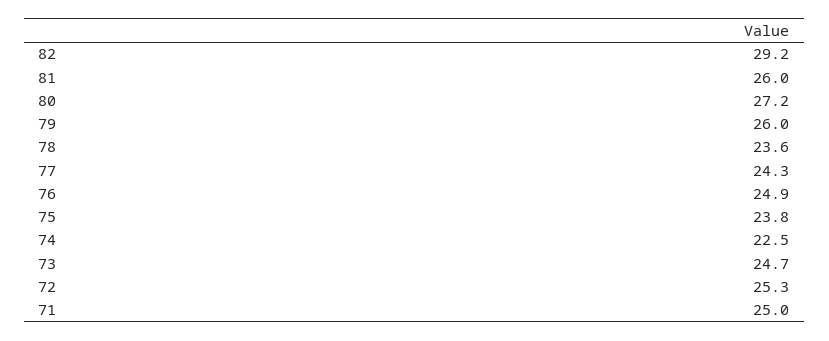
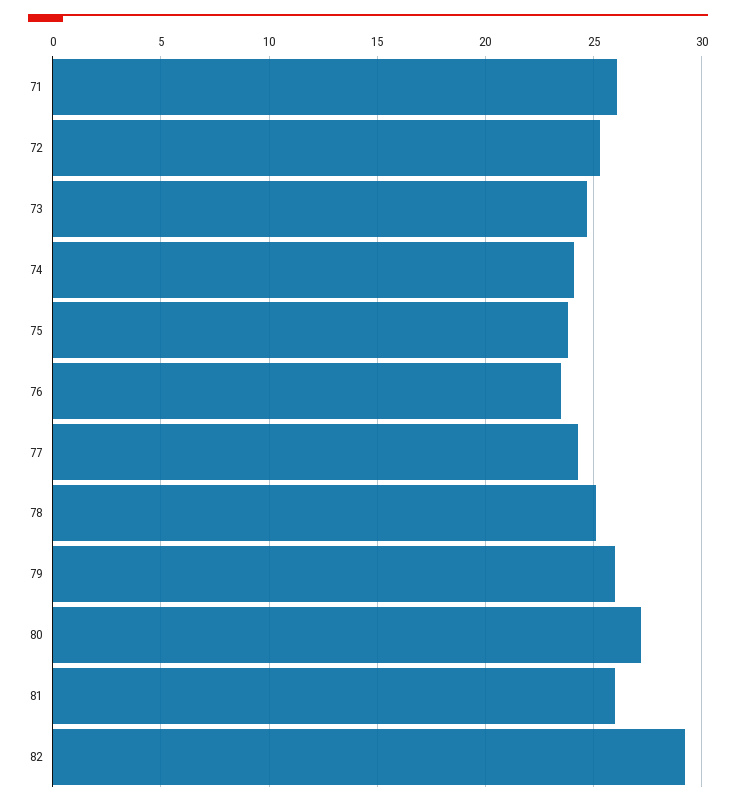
78: 23.6 -> 25
76: 24.9 -> 23.5
74: 22.5 -> 24
71: 25 -> 26

